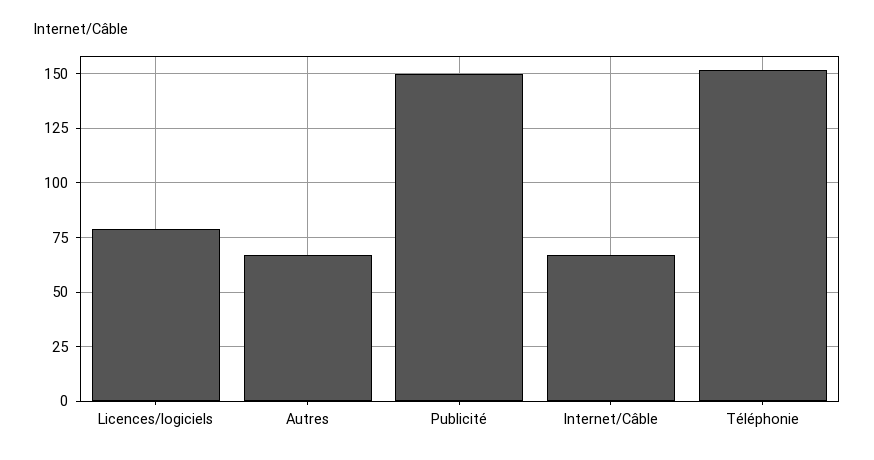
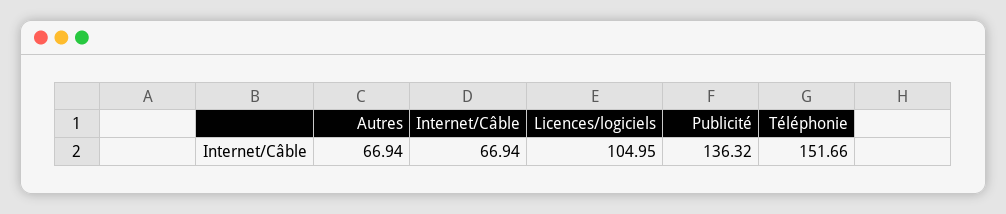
Licences/logiciels: 80 -> 104.95
Publicité: 150 -> 136.32

